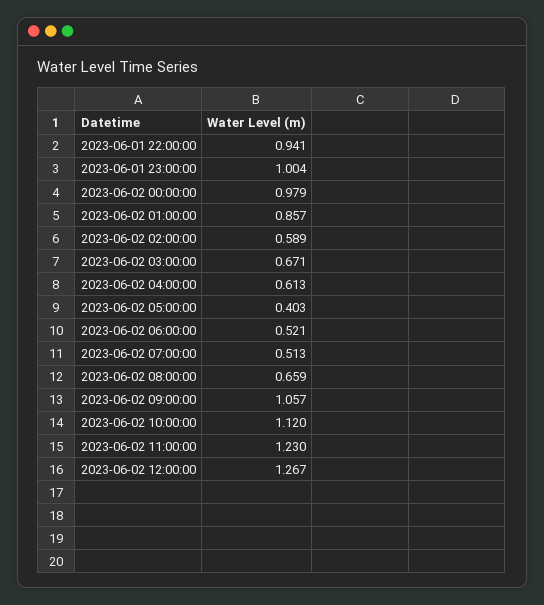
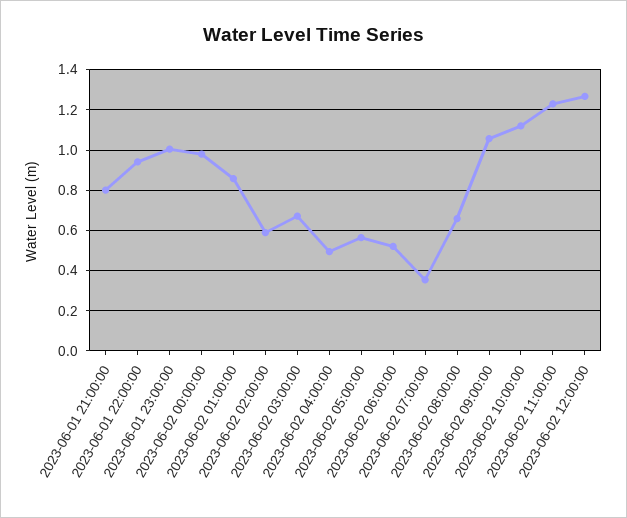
2023-06-02 04:00:00: 0.613 -> 0.5
2023-06-02 05:00:00: 0.403 -> 0.55
2023-06-02 07:00:00: 0.513 -> 0.35
2023-06-01 21:00:00: none -> 0.8

